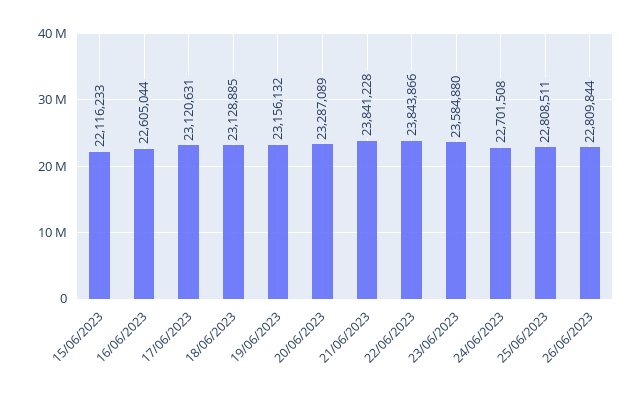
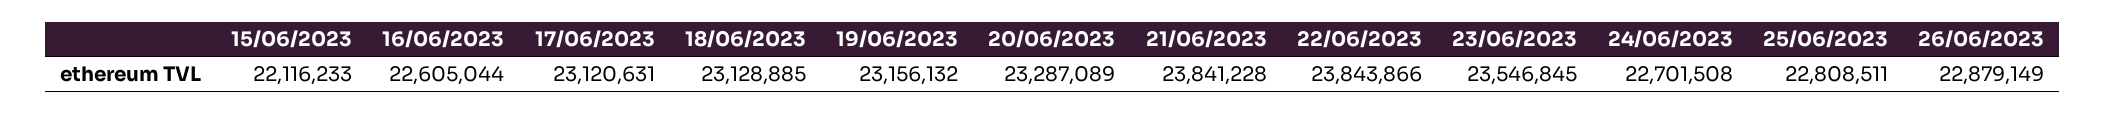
23/06/2023: 23584880 -> 23546845
26/06/2023: 22809844 -> 22879149

